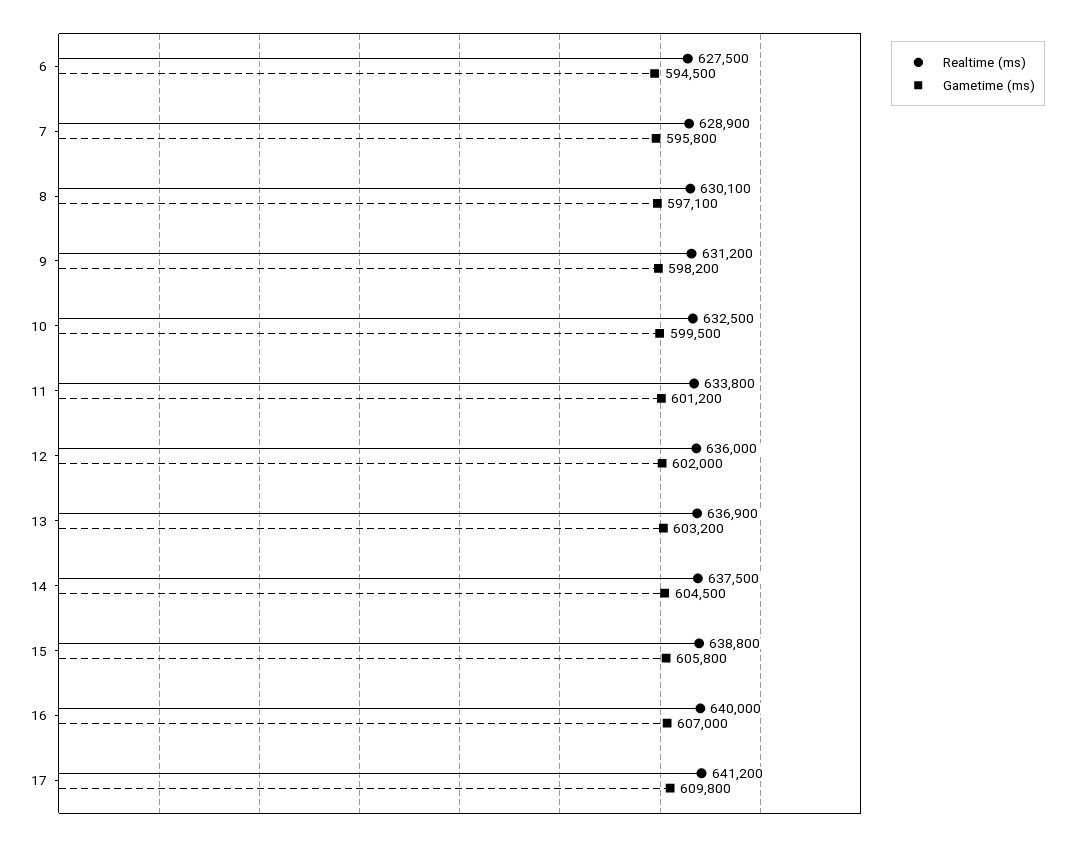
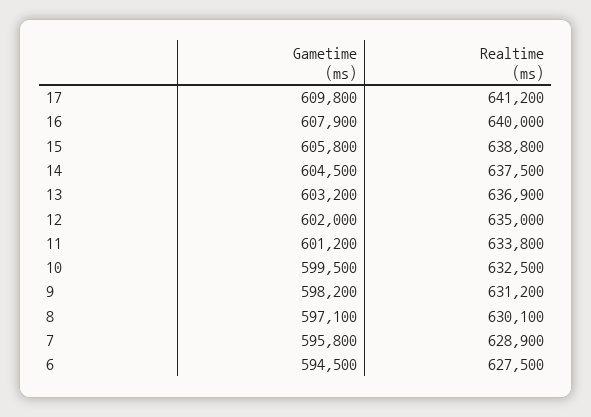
Realtime (ms), 12: 636000 -> 635000
Gametime (ms), 16: 607000 -> 607900

